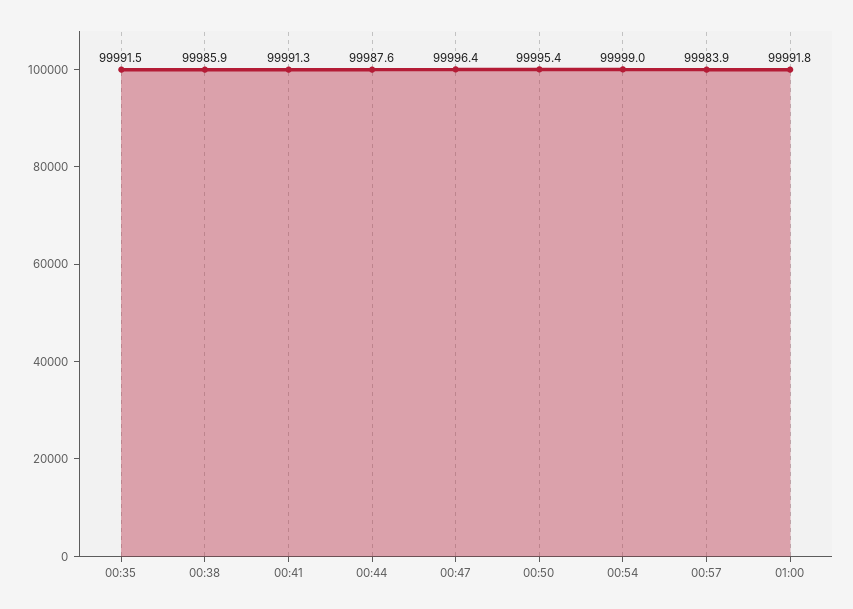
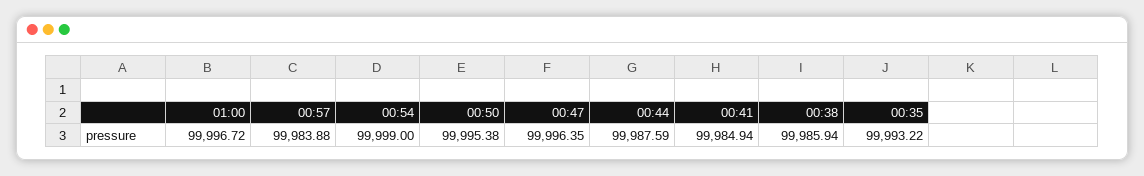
00:35: 99991.5 -> 99993.22
00:41: 99991.3 -> 99984.94
01:00: 99991.8 -> 99996.72

